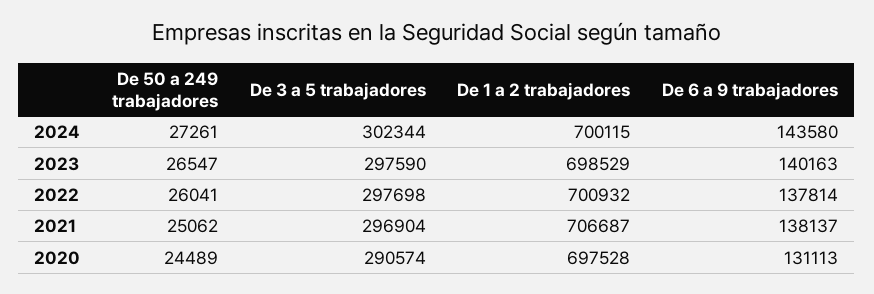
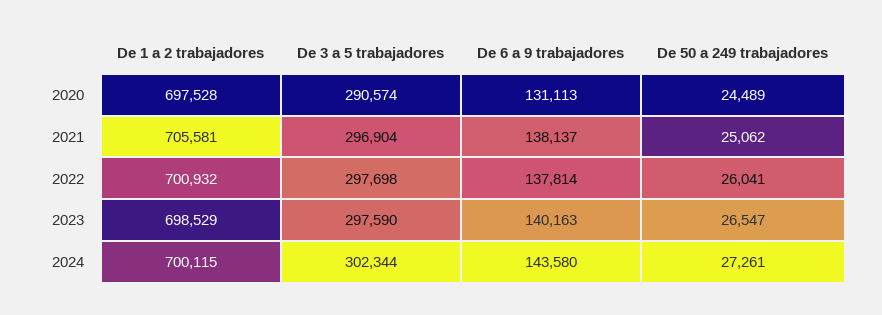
De 1 a 2 trabajadores, 2021: 706687 -> 705581

